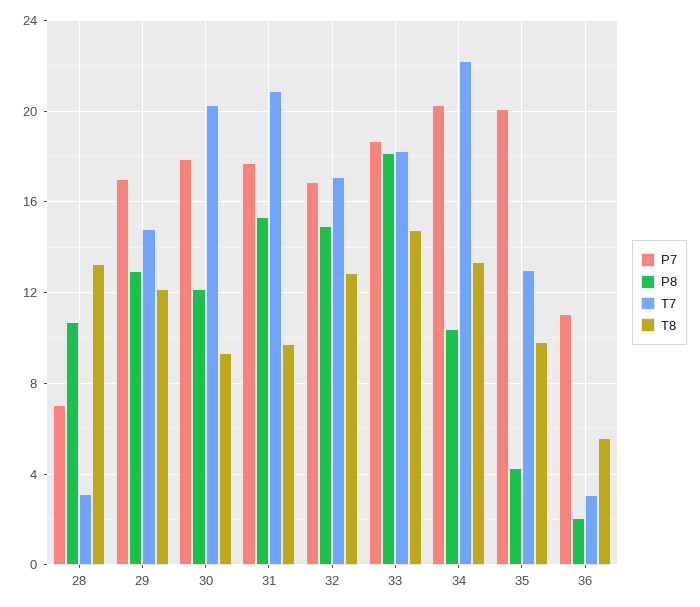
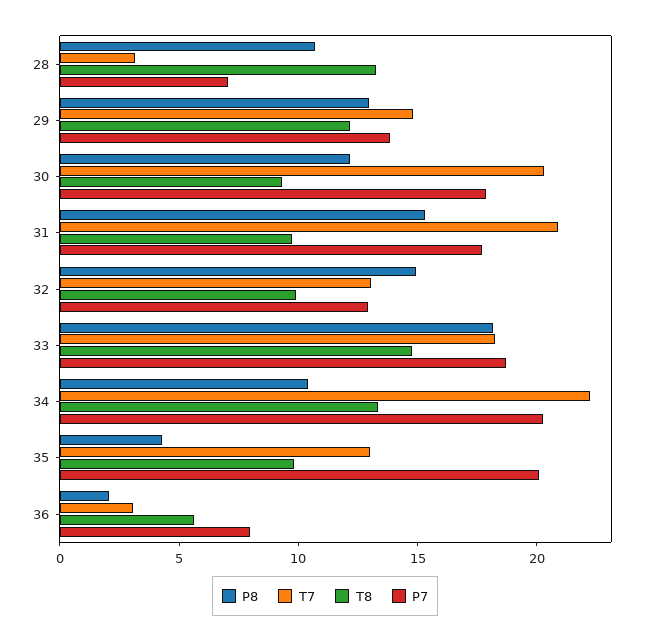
P7, 29: 17 -> 14
P7, 32: 17 -> 13
T7, 32: 17 -> 13
T8, 32: 13 -> 10
P7, 36: 11 -> 8

